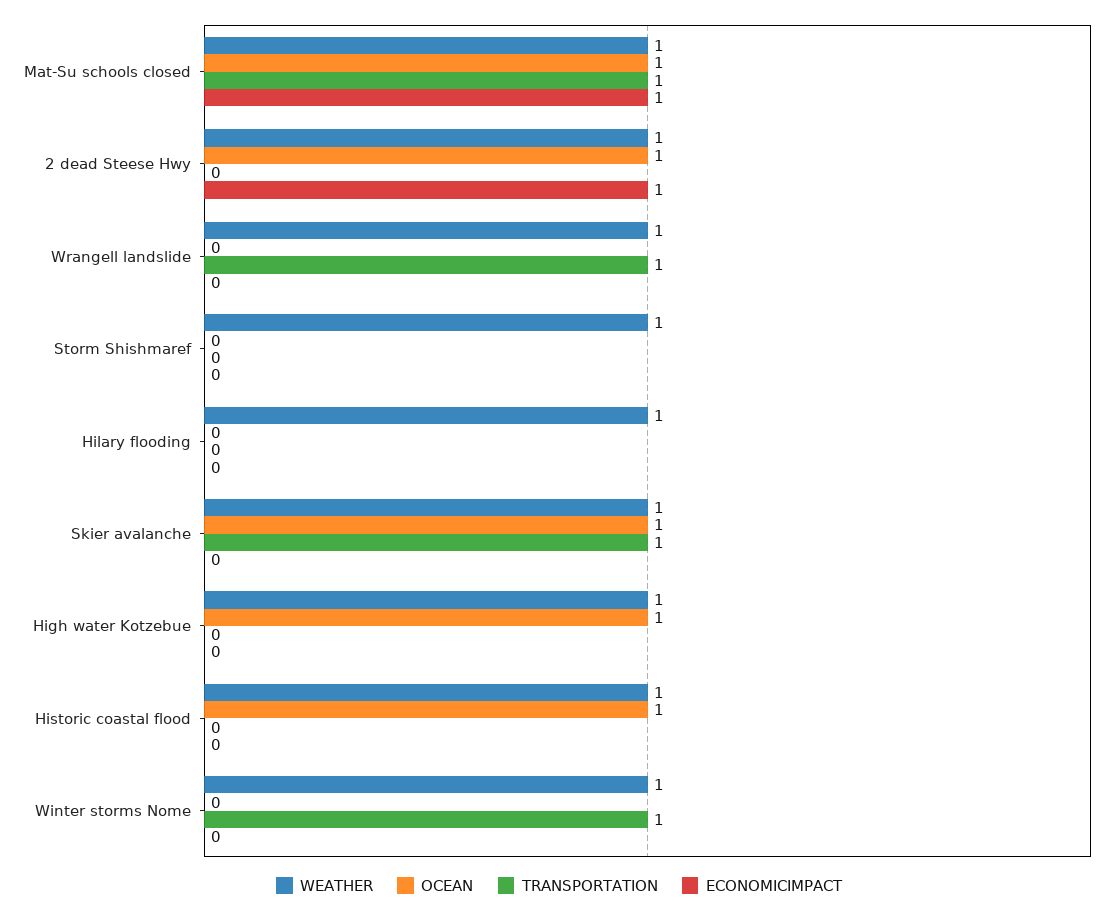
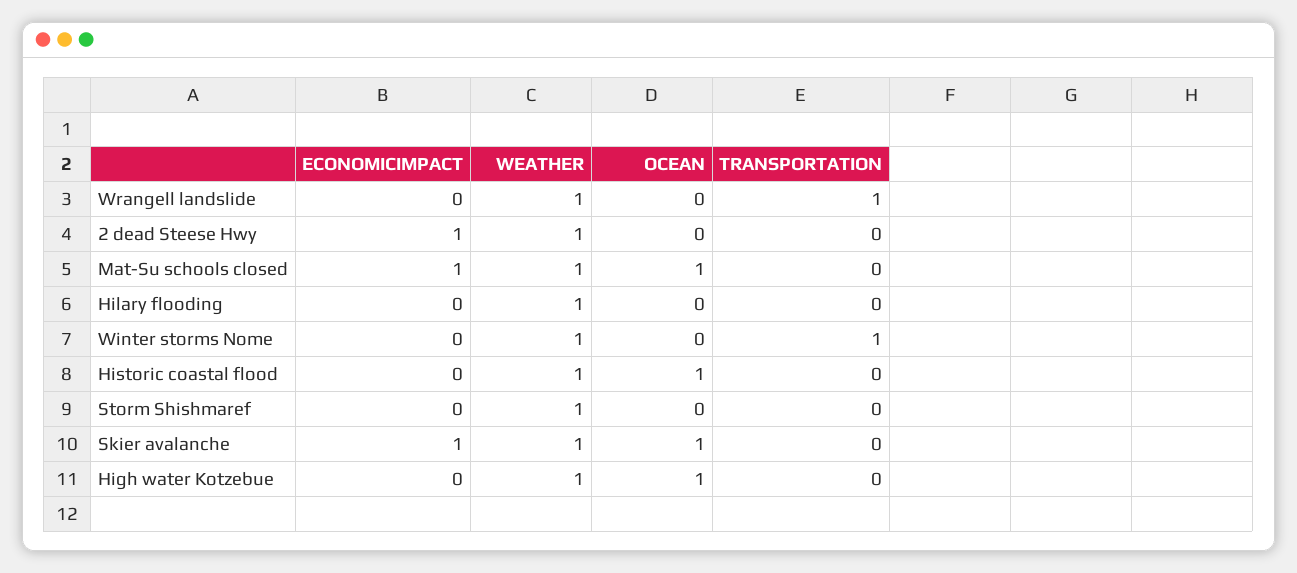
TRANSPORTATION, Mat-Su schools closed: 1 -> 0
OCEAN, 2 dead Steese Hwy: 1 -> 0
TRANSPORTATION, Skier avalanche: 1 -> 0
ECONOMICIMPACT, Skier avalanche: 0 -> 1

